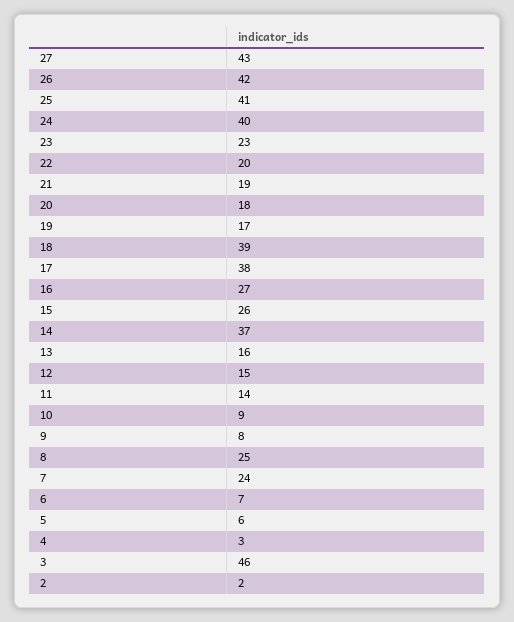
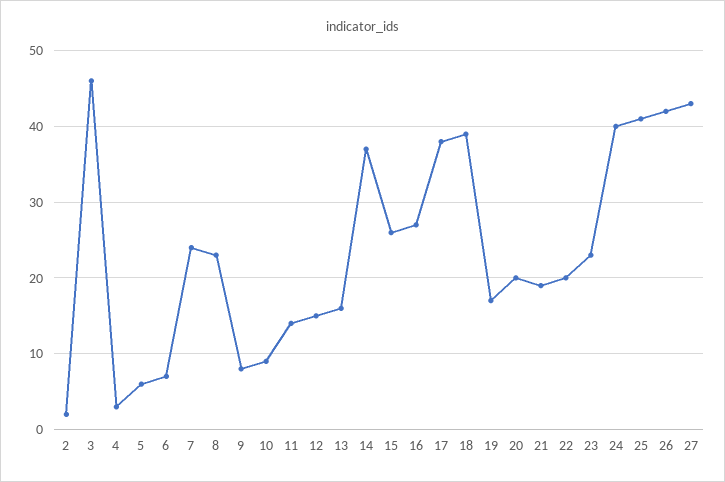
20: 18 -> 20
8: 25 -> 23

